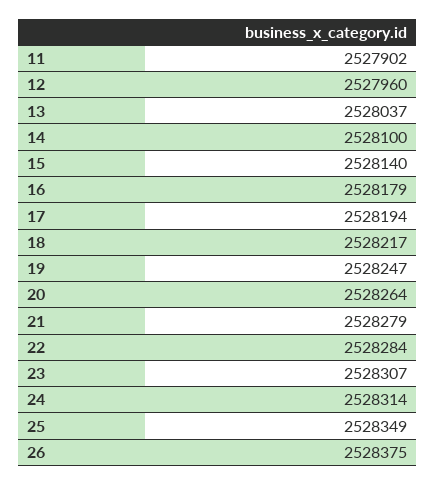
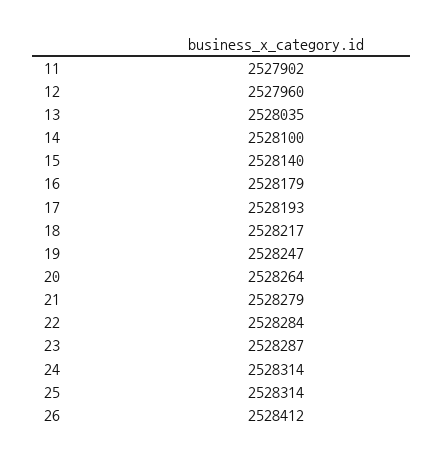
13: 2528037 -> 2528035
17: 2528194 -> 2528193
23: 2528307 -> 2528287
25: 2528349 -> 2528314
26: 2528375 -> 2528412

